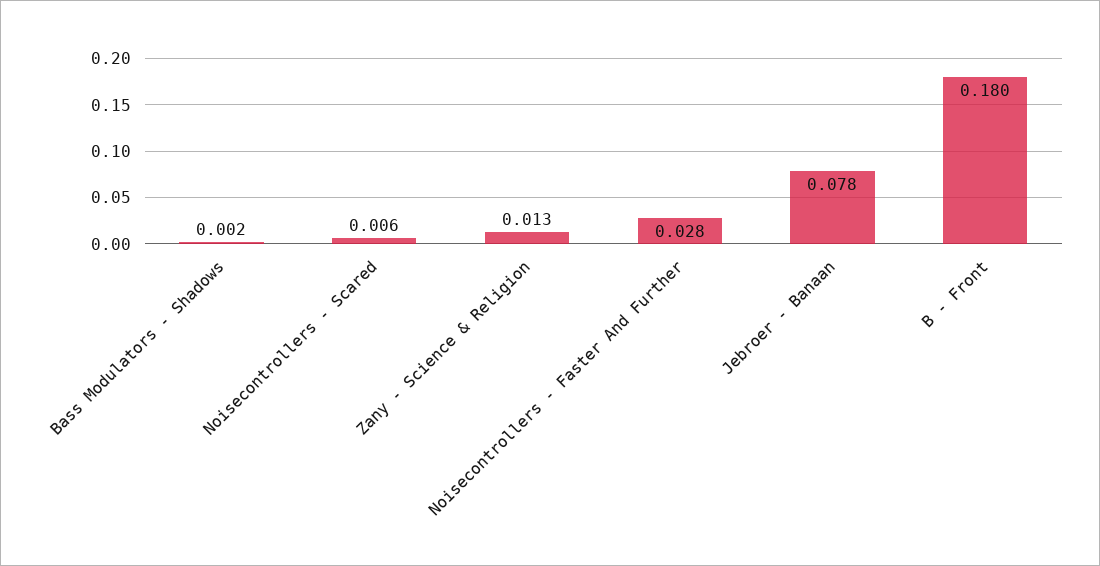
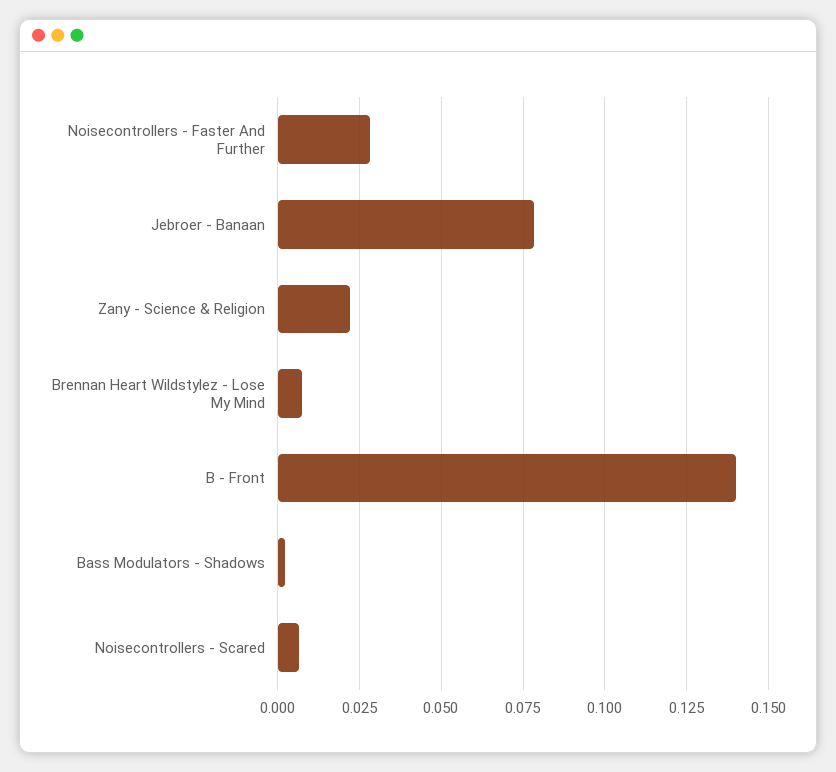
Zany - Science & Religion: 0.013 -> 0.0225
B - Front: 0.18 -> 0.14
Brennan Heart Wildstylez - Lose My Mind: none -> 0.0075

